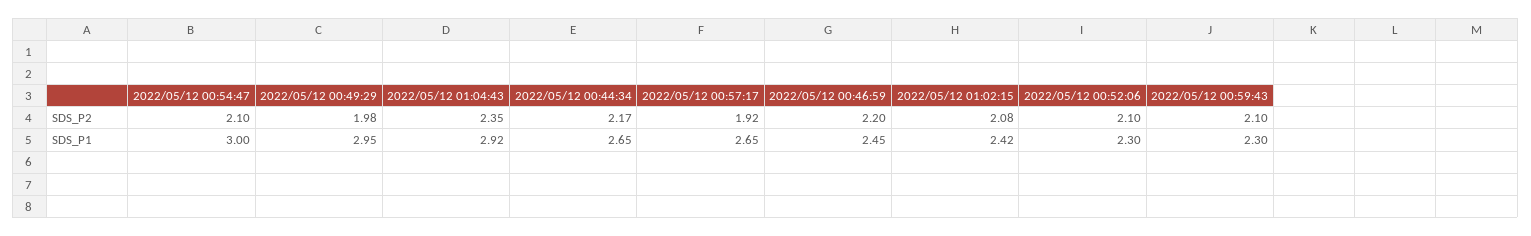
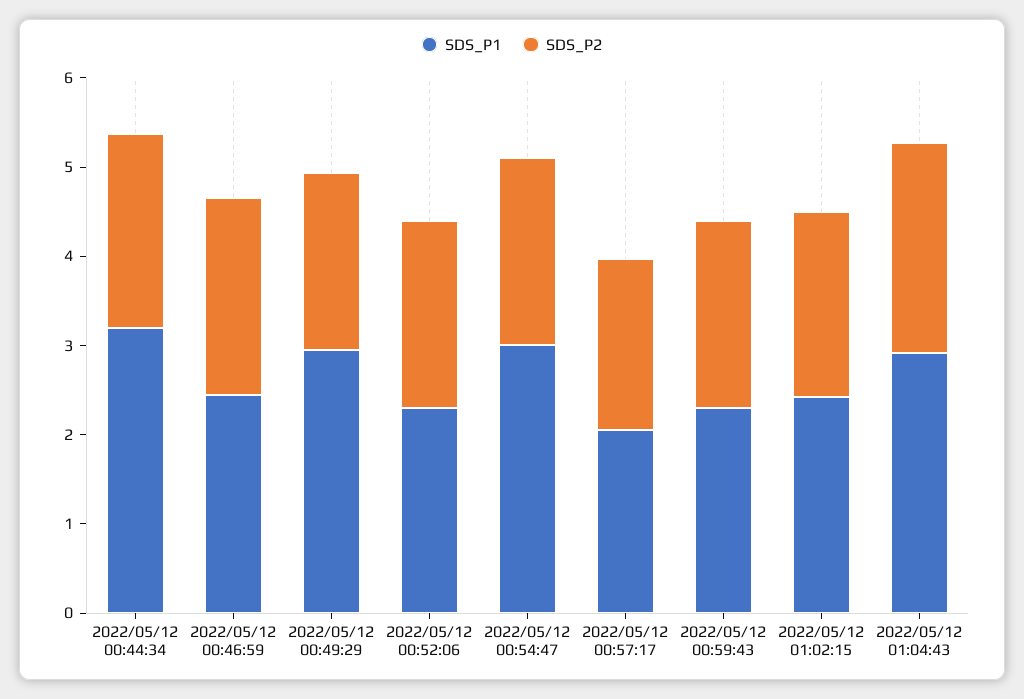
SDS_P1, 2022/05/12 00:44:34: 2.65 -> 3.2
SDS_P1, 2022/05/12 00:57:17: 2.65 -> 2

